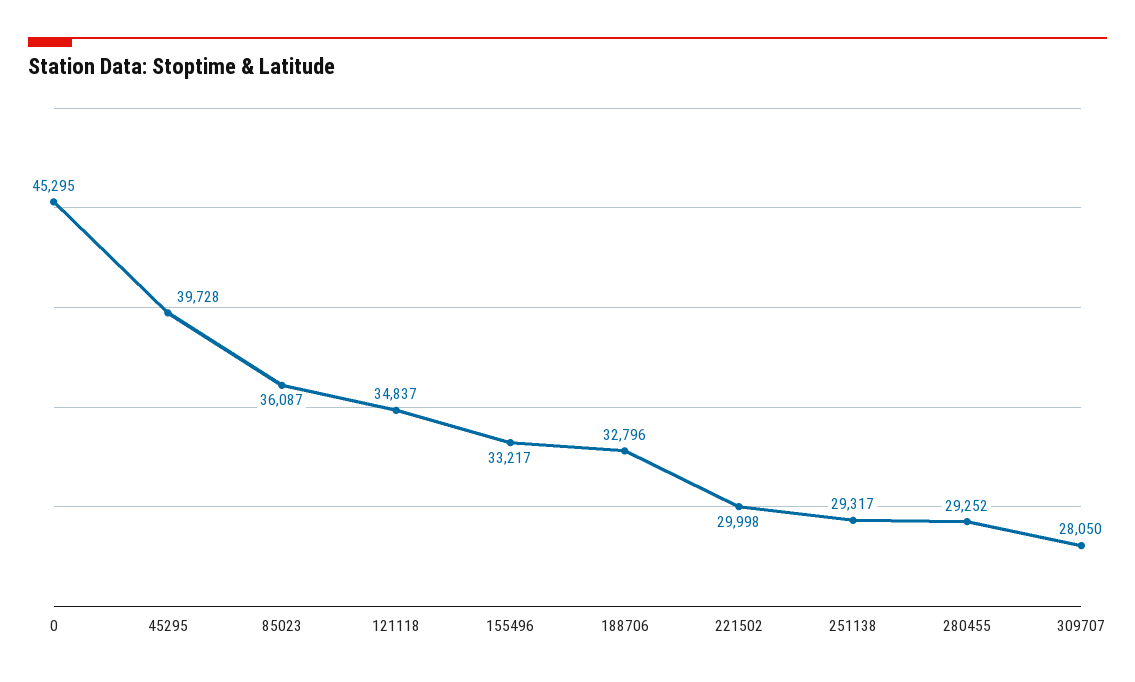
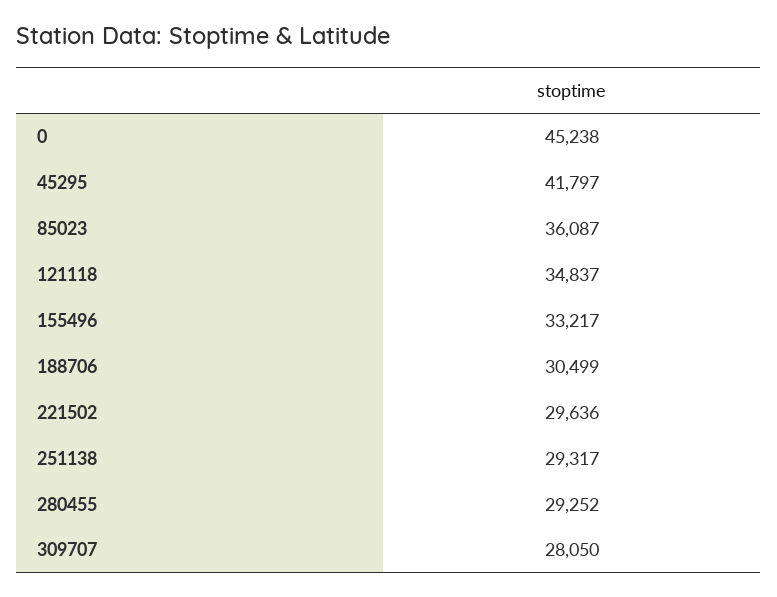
0: 45295 -> 45238
45295: 39728 -> 41797
188706: 32796 -> 30499
221502: 29998 -> 29636

